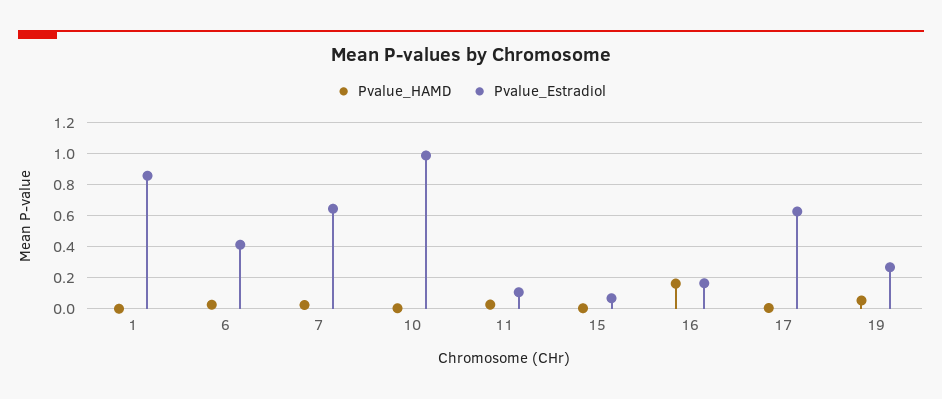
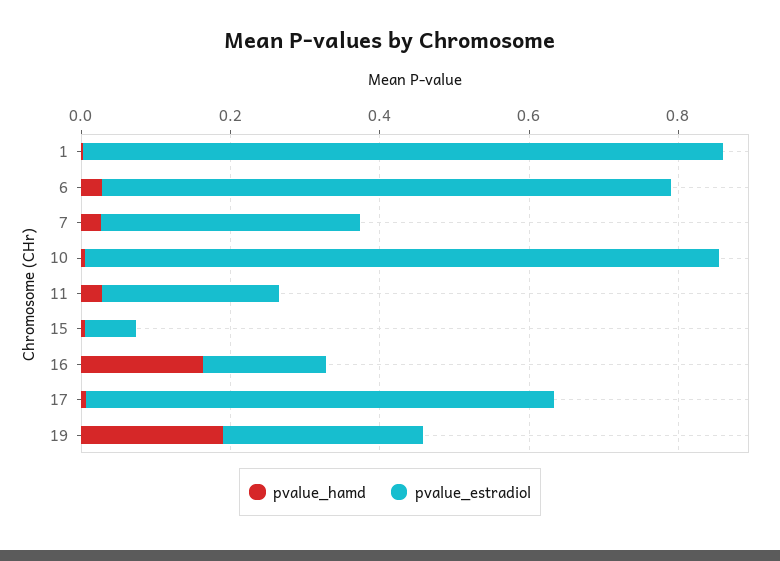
Pvalue_Estradiol, 6: 0.4 -> 0.75
Pvalue_Estradiol, 7: 0.65 -> 0.35
Pvalue_Estradiol, 10: 1 -> 0.85
Pvalue_Estradiol, 11: 0.1 -> 0.25
Pvalue_HAMD, 19: 0.05 -> 0.2

